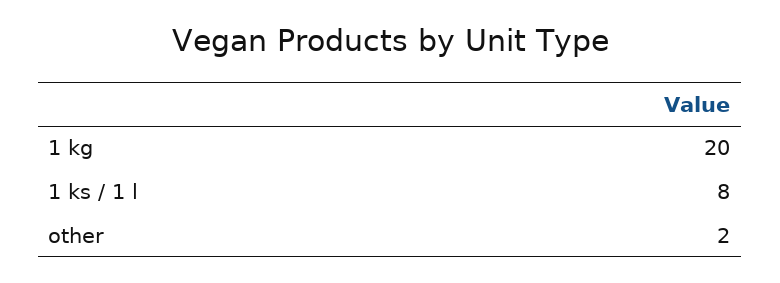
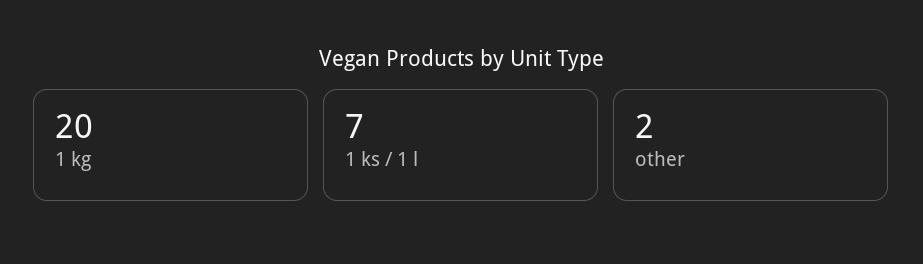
1 ks / 1 l: 8 -> 7

